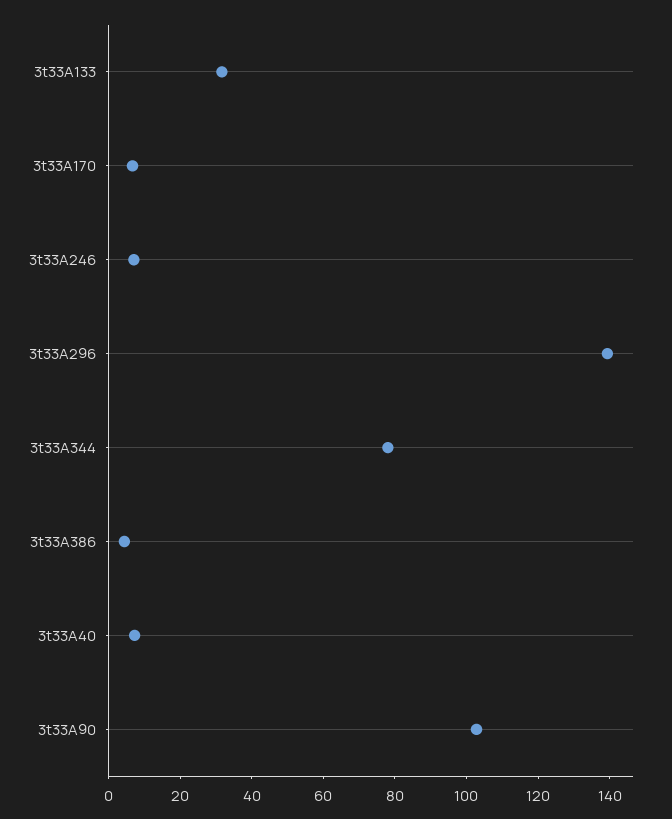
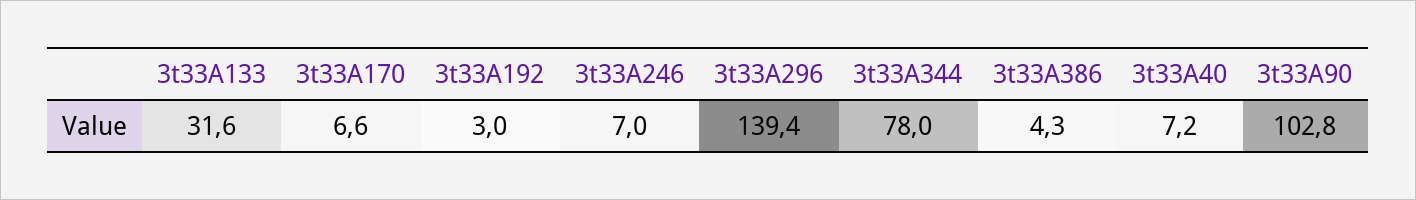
3t33A192: none -> 3

